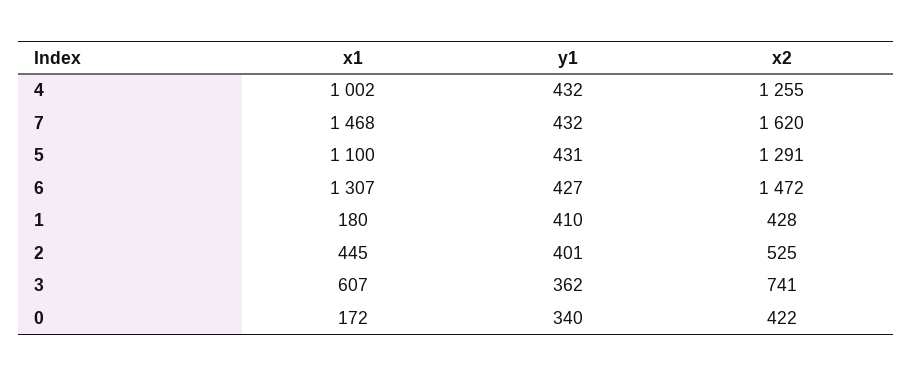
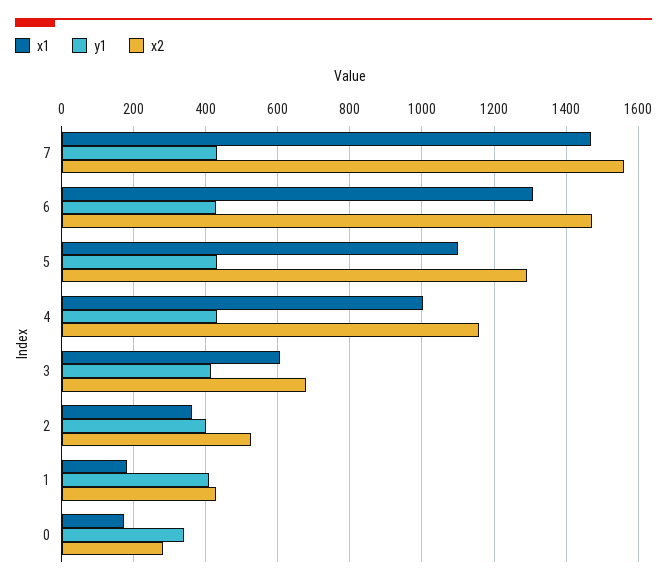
x2, 4: 1255 -> 1160
x2, 7: 1620 -> 1560
x1, 2: 445 -> 360
y1, 3: 362 -> 420
x2, 3: 741 -> 680
x2, 0: 422 -> 280

